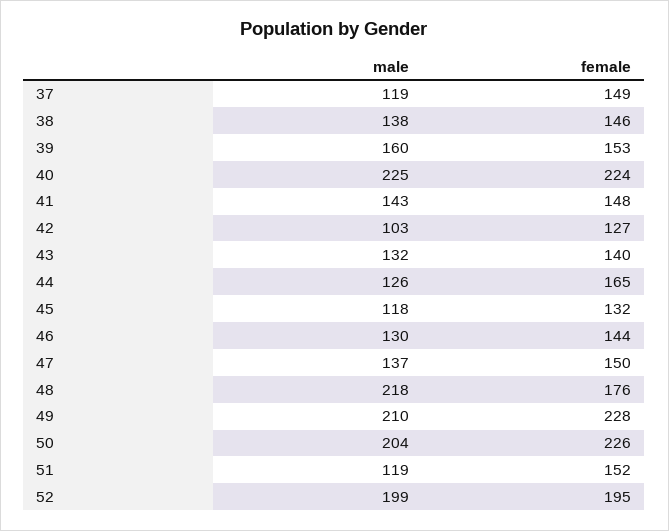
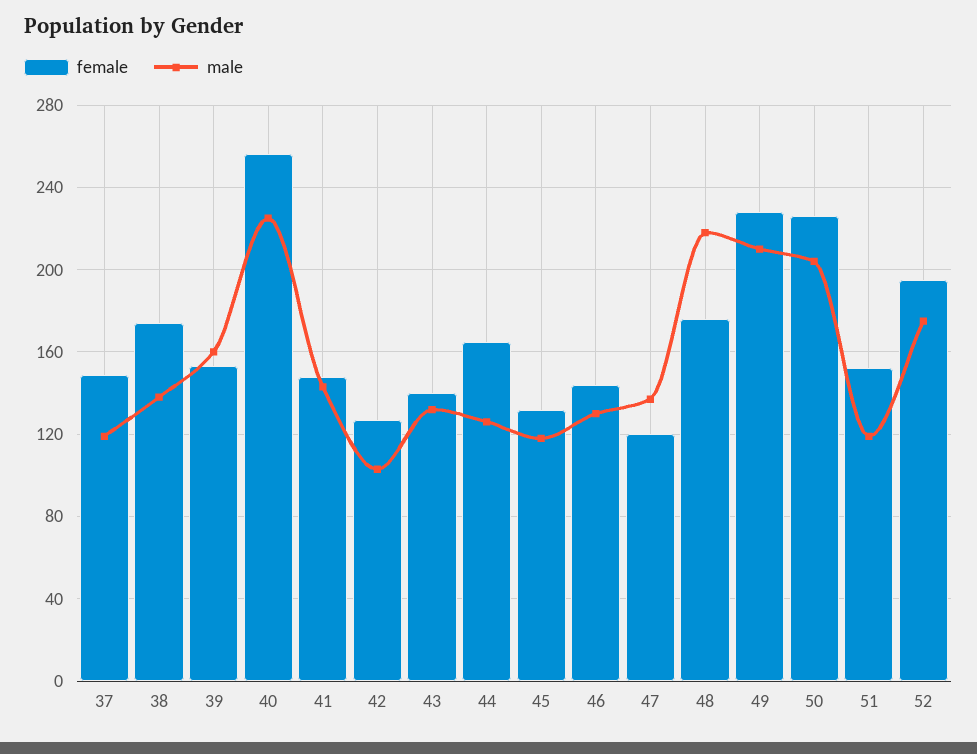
female, 38: 146 -> 175
female, 40: 224 -> 255
female, 47: 150 -> 120
male, 52: 199 -> 175

